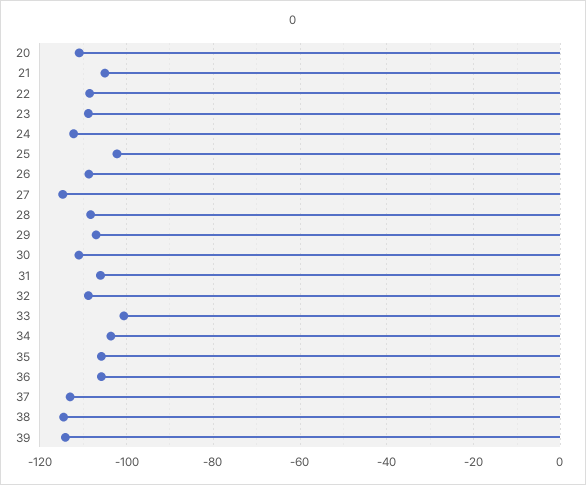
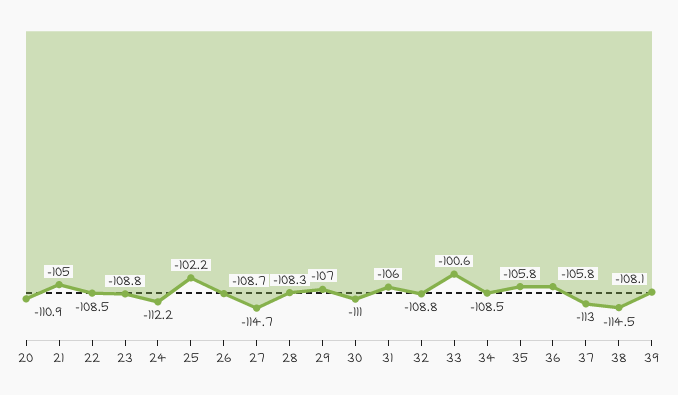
34: -104 -> -108.5
39: -114 -> -108.1

